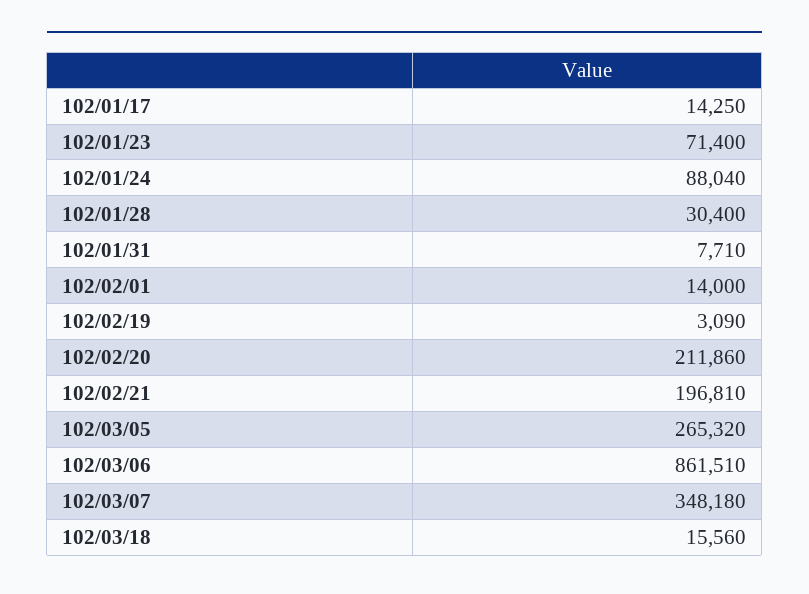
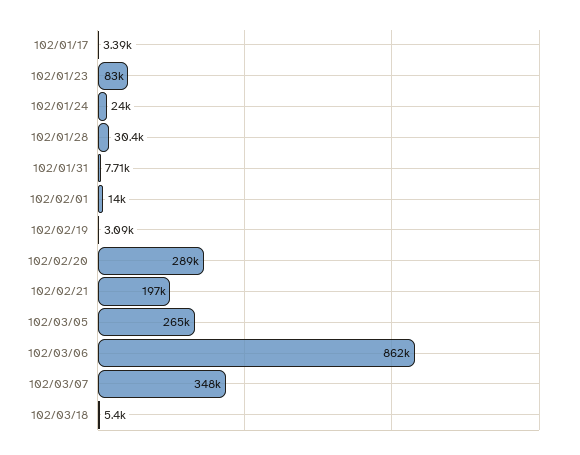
102/01/17: 14250 -> 3390
102/01/23: 71400 -> 83000
102/01/24: 88040 -> 24000
102/02/20: 211860 -> 289000
102/03/18: 15560 -> 5400

